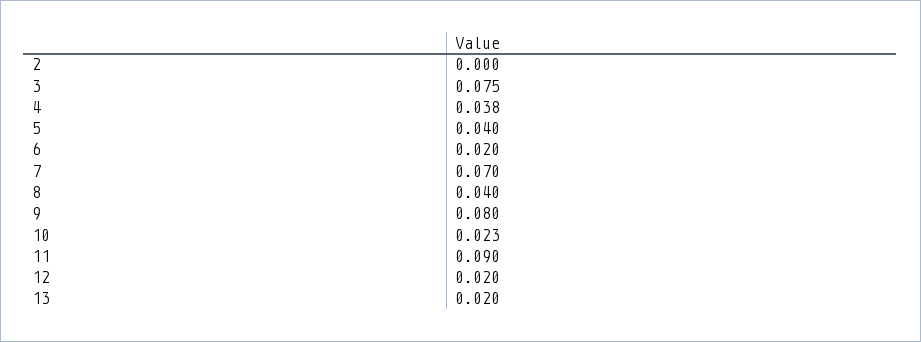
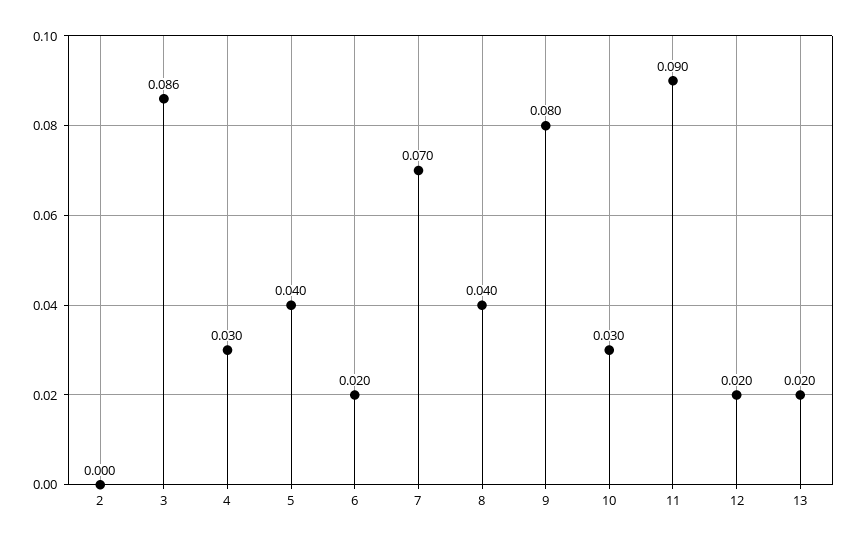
3: 0.075 -> 0.086
4: 0.038 -> 0.03
10: 0.023 -> 0.03

